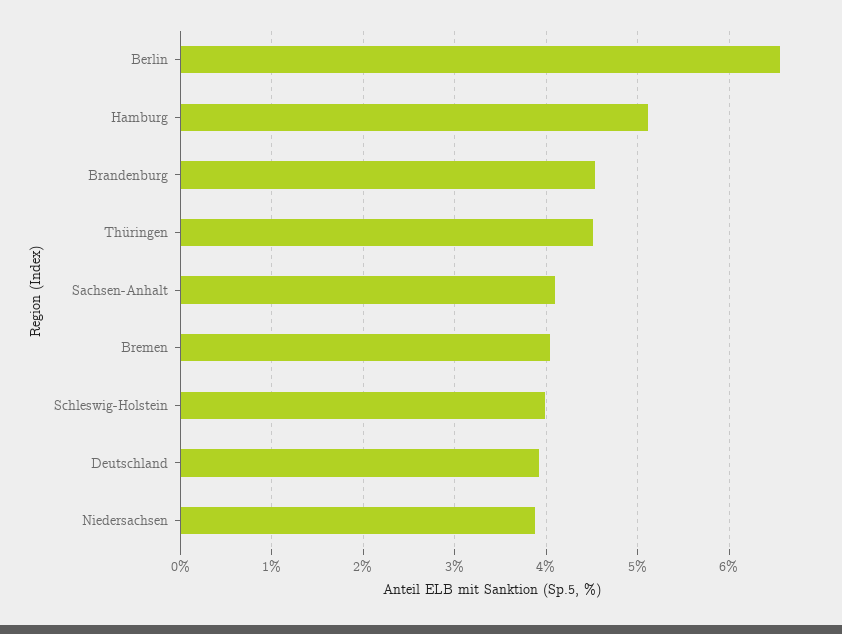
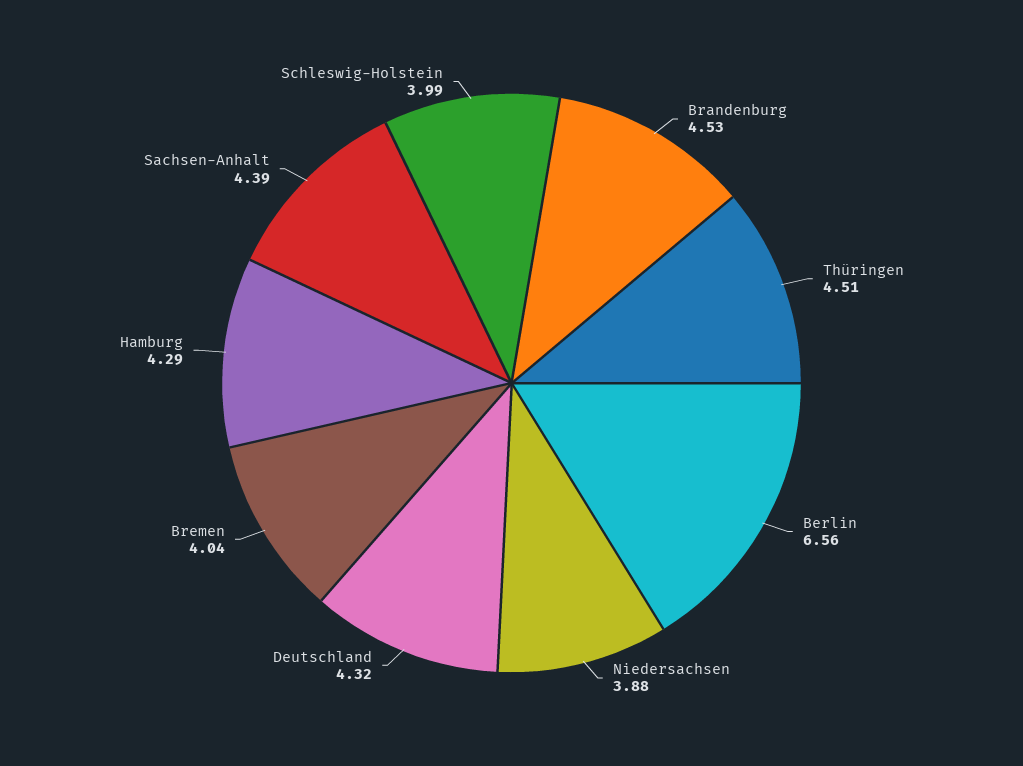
Hamburg: 5.1 -> 4.29
Sachsen-Anhalt: 4.1 -> 4.39
Deutschland: 3.9 -> 4.32

